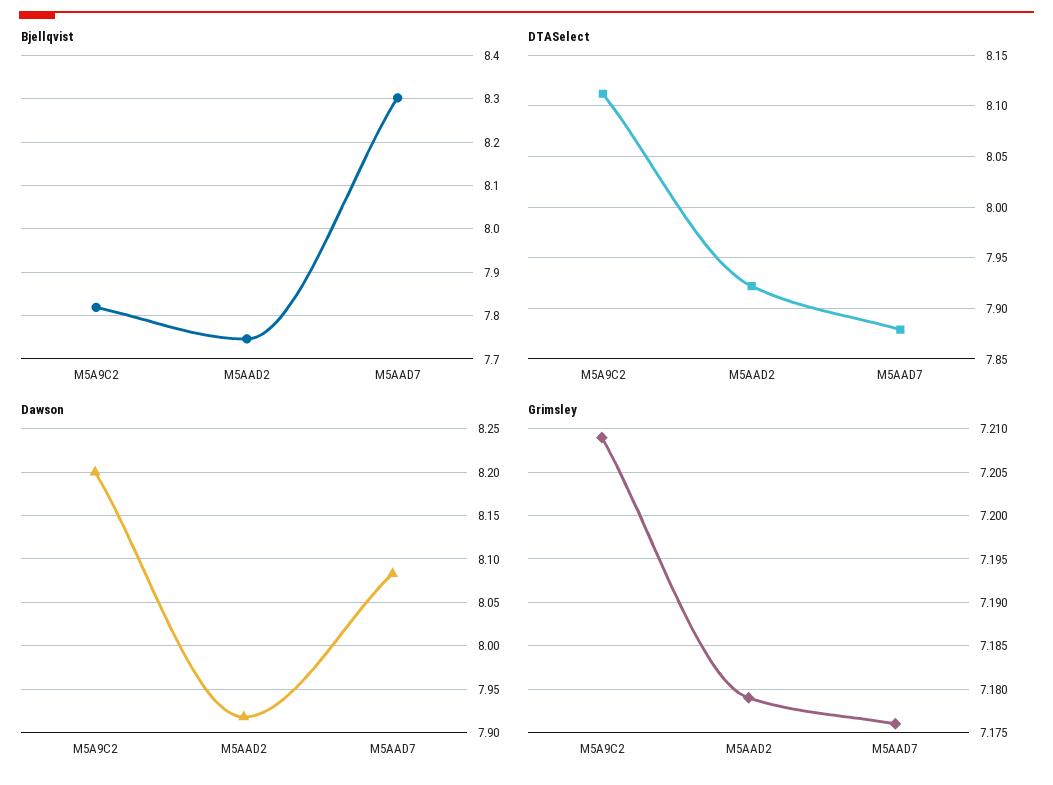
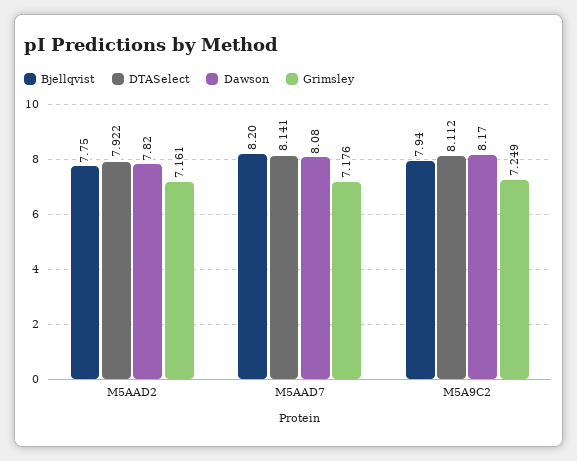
Bjellqvist, M5A9C2: 7.82 -> 7.94
Bjellqvist, M5AAD7: 8.3 -> 8.2
DTASelect, M5AAD7: 7.88 -> 8.141
Dawson, M5A9C2: 8.2 -> 8.17
Dawson, M5AAD2: 7.92 -> 7.82
Grimsley, M5A9C2: 7.209 -> 7.249
Grimsley, M5AAD2: 7.179 -> 7.161

